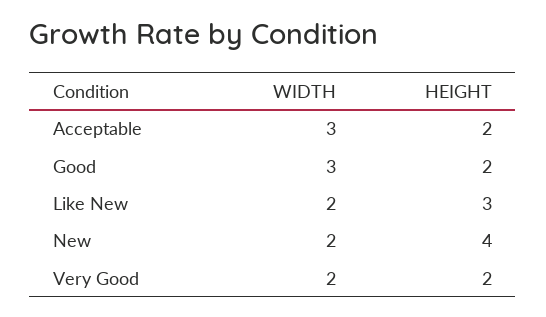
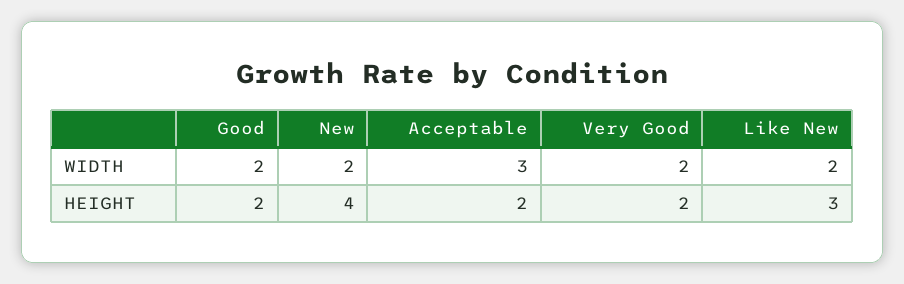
WIDTH, Good: 3 -> 2

